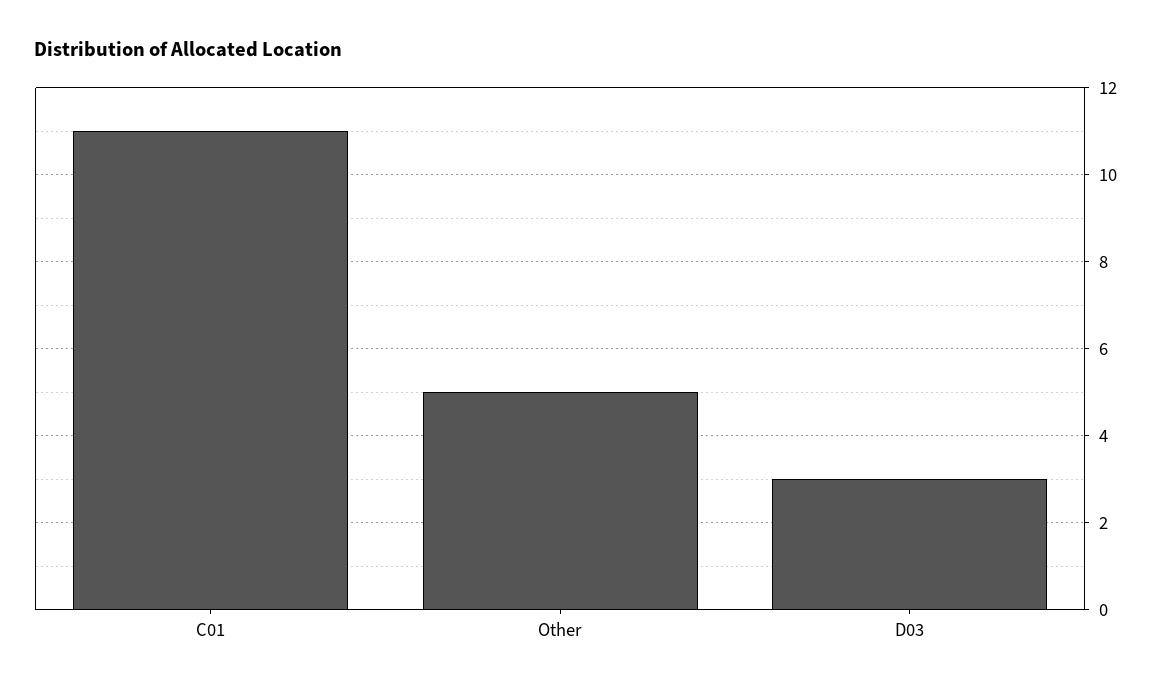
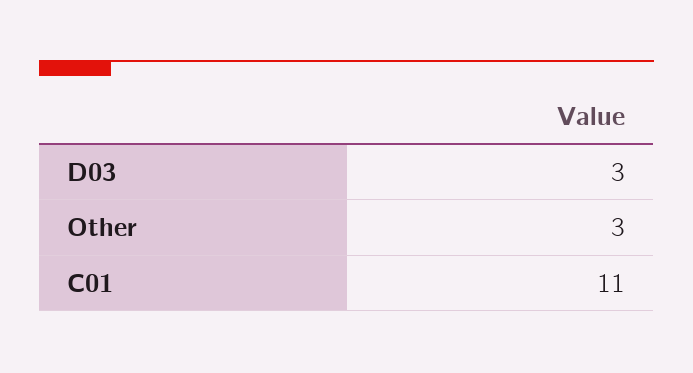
Other: 5 -> 3

